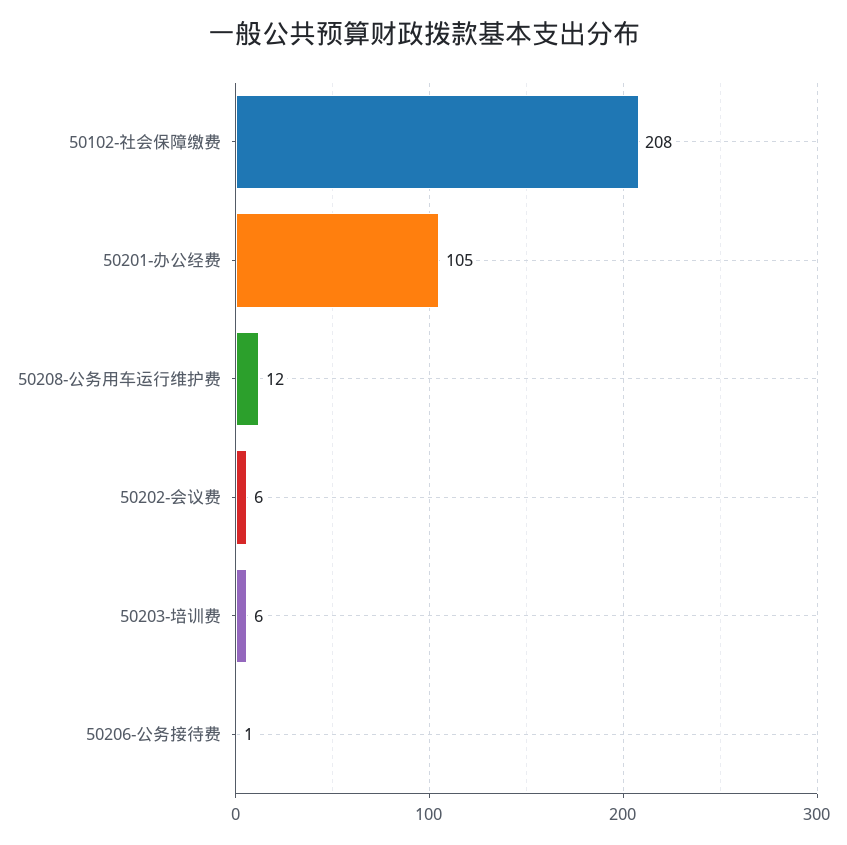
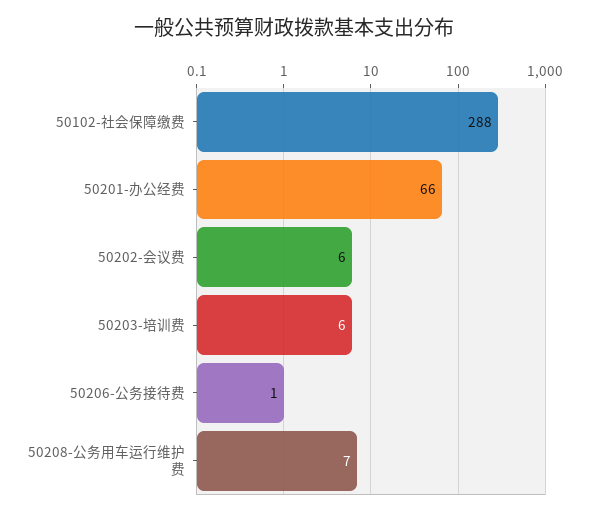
50102-社会保障缴费: 208 -> 288
50201-办公经费: 105 -> 66
50208-公务用车运行维护费: 12 -> 7

